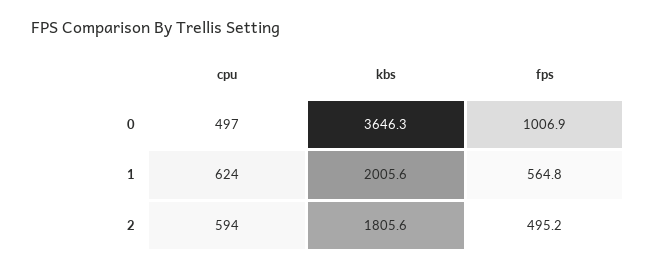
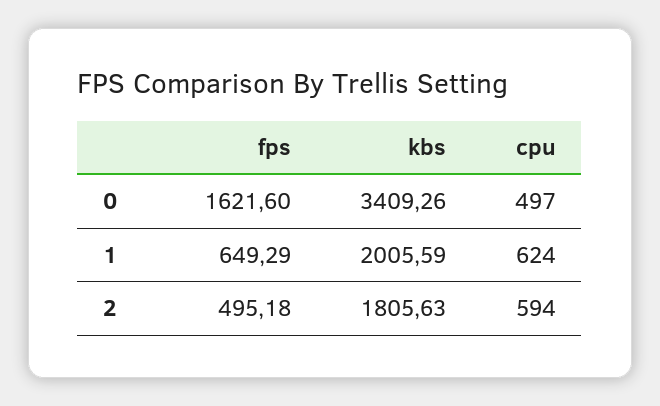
kbs, 0: 3646.3 -> 3409.26
fps, 0: 1006.9 -> 1621.6
fps, 1: 564.8 -> 649.29

